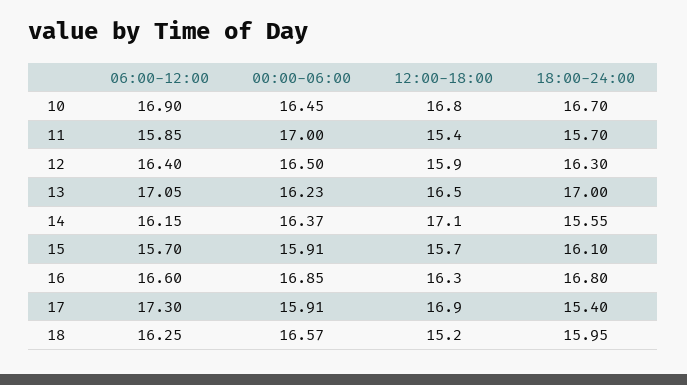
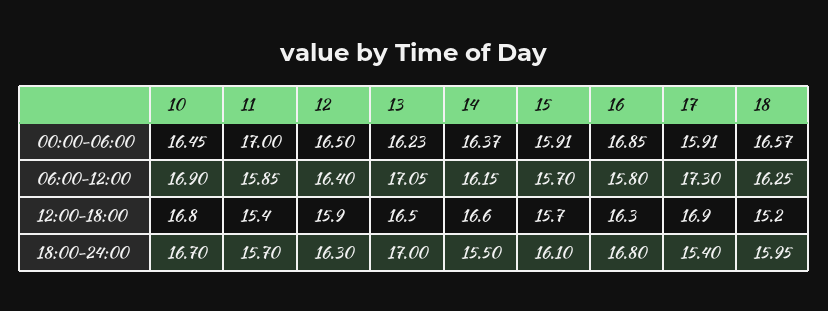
12:00-18:00, 14: 17.1 -> 16.6
18:00-24:00, 14: 15.55 -> 15.5
06:00-12:00, 16: 16.6 -> 15.8

